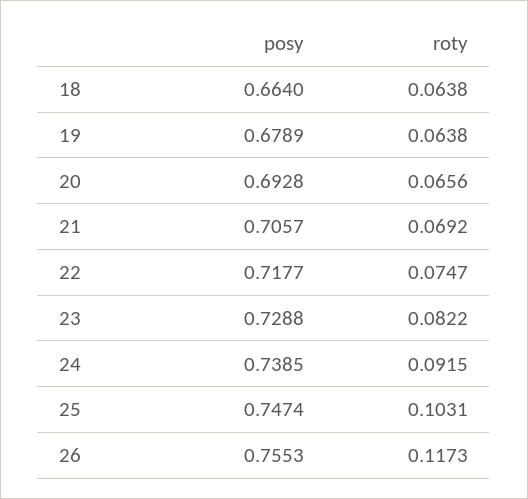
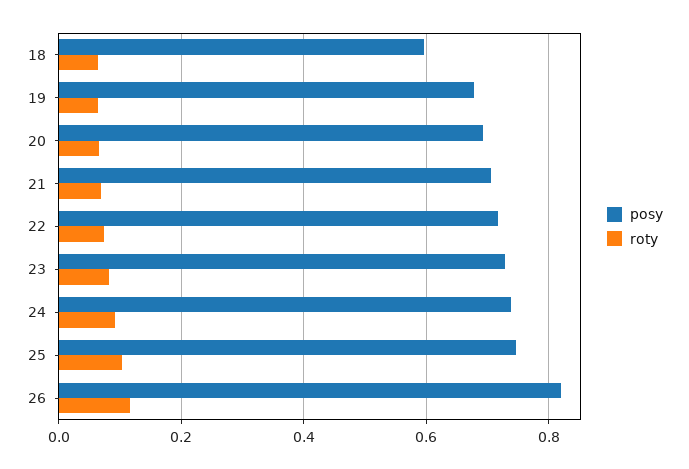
posy, 18: 0.664 -> 0.6
posy, 26: 0.7553 -> 0.82

